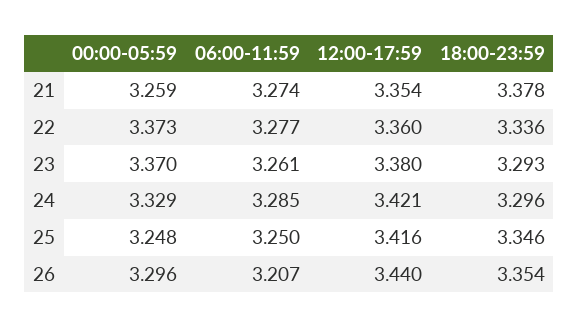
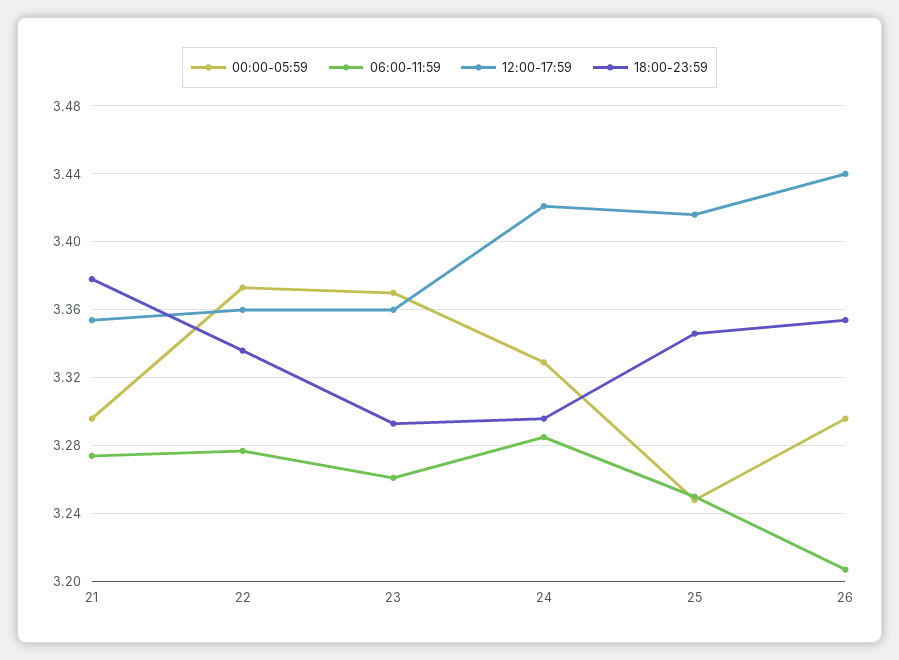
00:00-05:59, 21: 3.259 -> 3.295
12:00-17:59, 23: 3.38 -> 3.36

